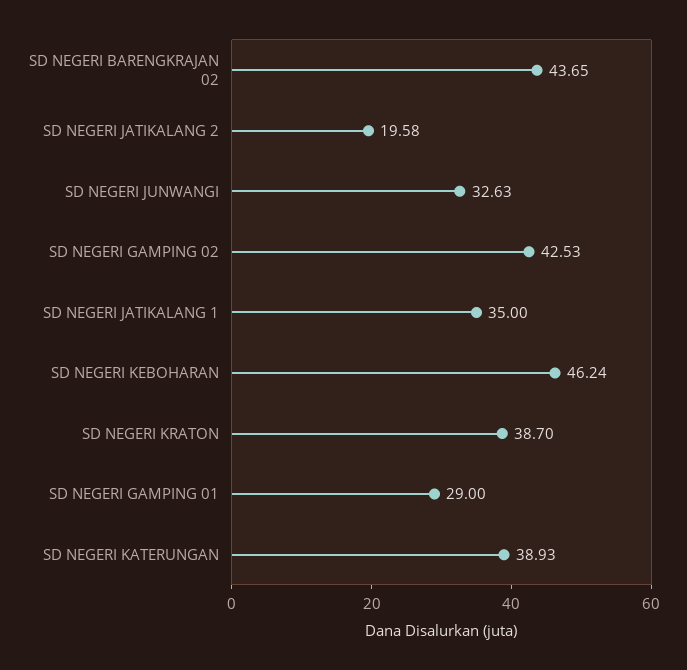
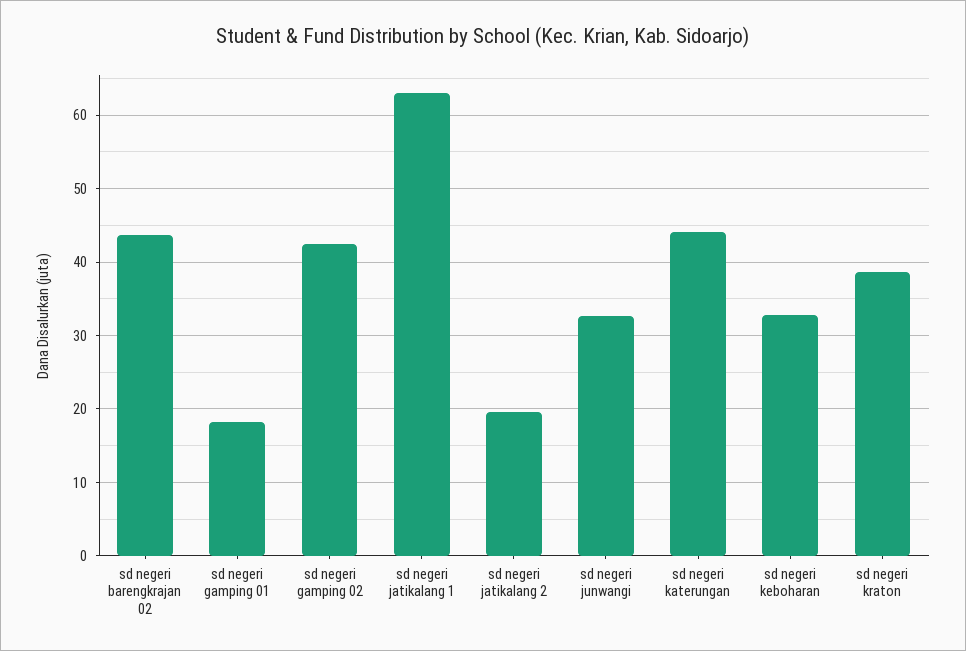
SD NEGERI JATIKALANG 1: 35 -> 63
SD NEGERI KEBOHARAN: 46.24 -> 33
SD NEGERI GAMPING 01: 29 -> 18
SD NEGERI KATERUNGAN: 38.93 -> 44

